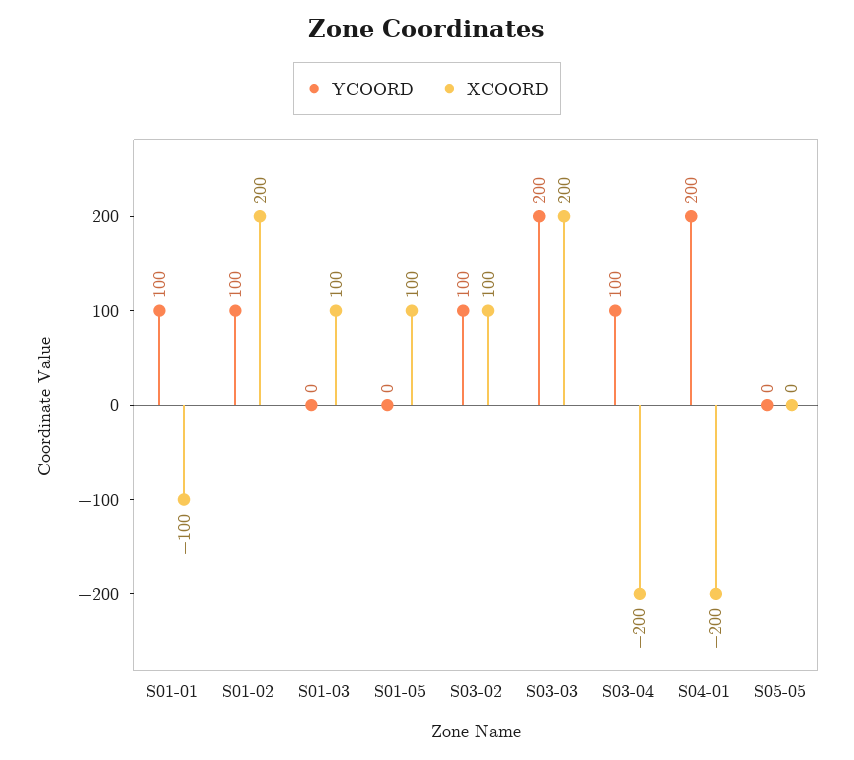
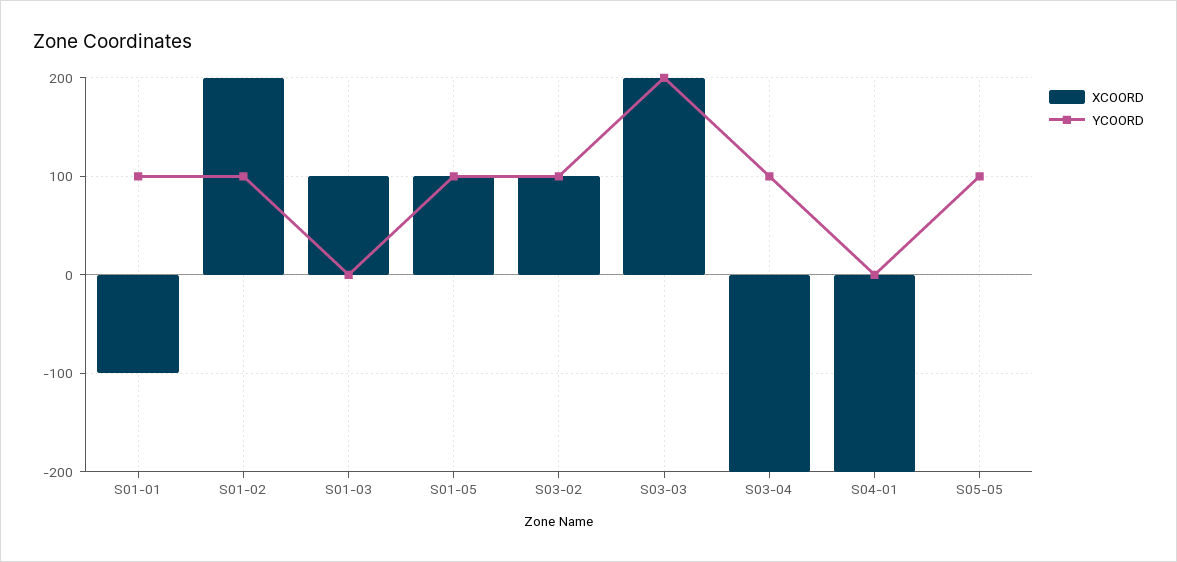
YCOORD, S01-05: 0 -> 100
YCOORD, S04-01: 200 -> 0
YCOORD, S05-05: 0 -> 100

